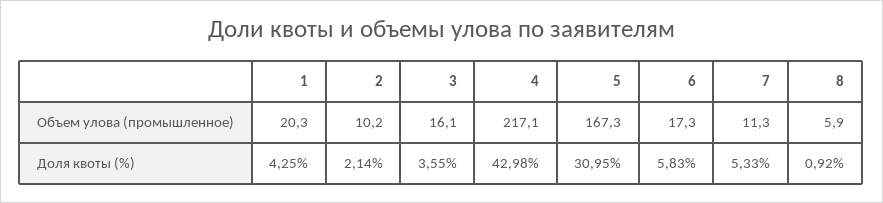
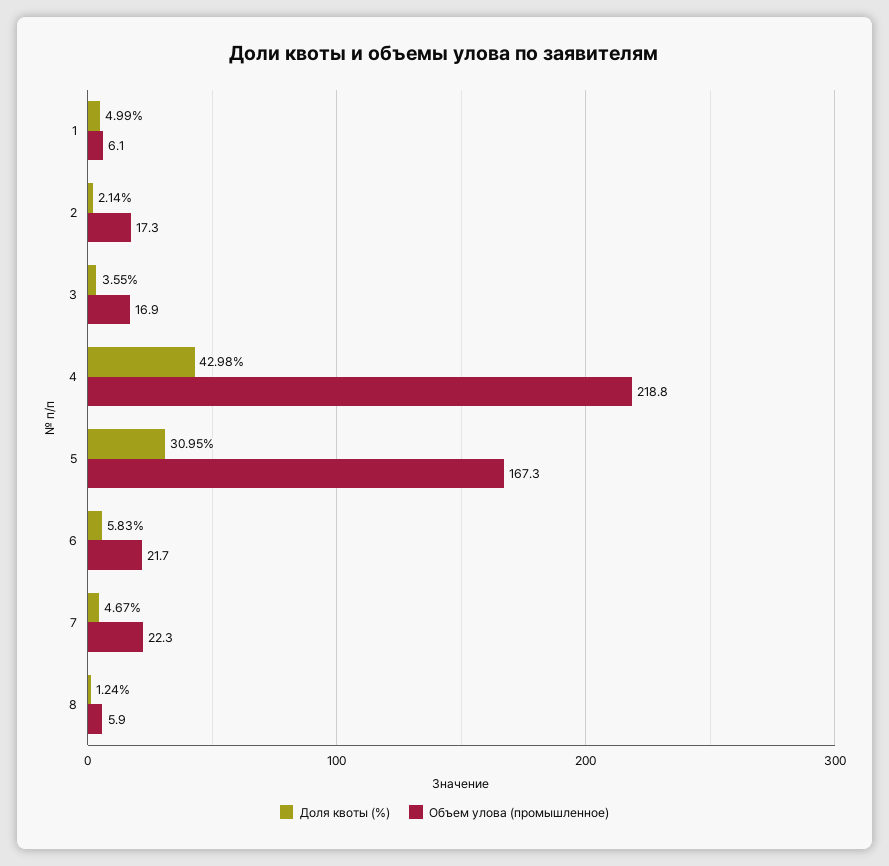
Объем улова (промышленное), 1: 20.3 -> 6.1
Объем улова (промышленное), 2: 10.2 -> 17.3
Объем улова (промышленное), 3: 16.1 -> 16.9
Объем улова (промышленное), 4: 217.1 -> 218.8
Объем улова (промышленное), 6: 17.3 -> 21.7
Объем улова (промышленное), 7: 11.3 -> 22.3
Доля квоты (%), 1: 4.25 -> 4.99
Доля квоты (%), 7: 5.33 -> 4.67
Доля квоты (%), 8: 0.92 -> 1.24

